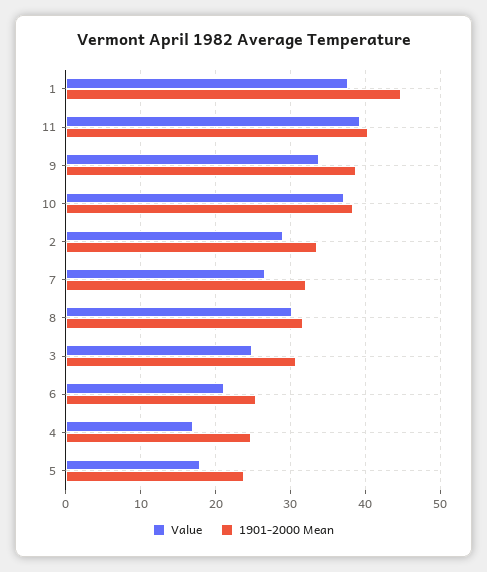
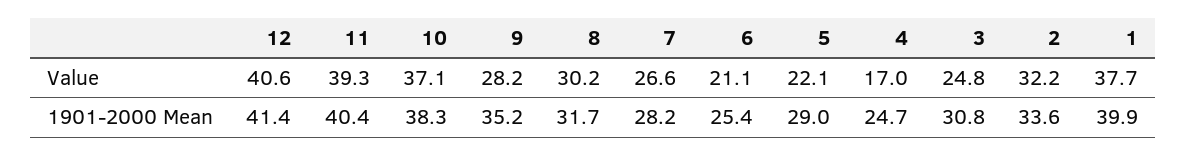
1901-2000 Mean, 1: 45 -> 39.9
Value, 9: 34 -> 28.2
1901-2000 Mean, 9: 39 -> 35.2
Value, 2: 29 -> 32.2
1901-2000 Mean, 7: 32 -> 28.2
Value, 5: 18 -> 22.1
1901-2000 Mean, 5: 24 -> 29
Value, 12: none -> 40.6
1901-2000 Mean, 12: none -> 41.4

